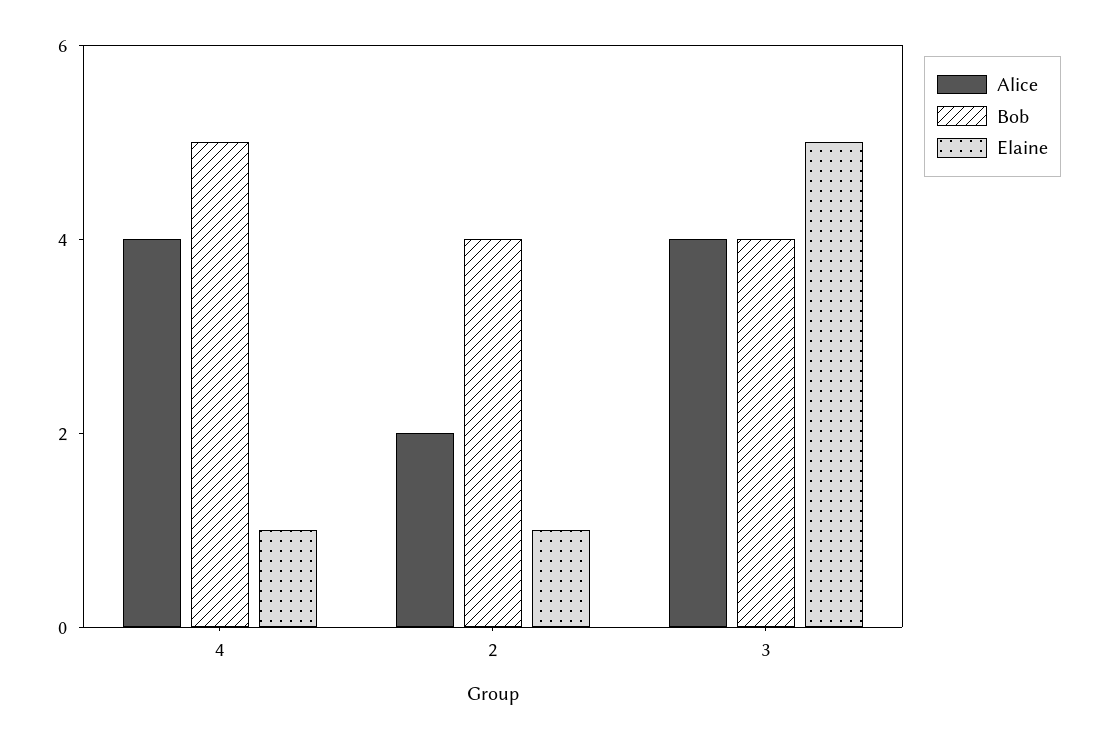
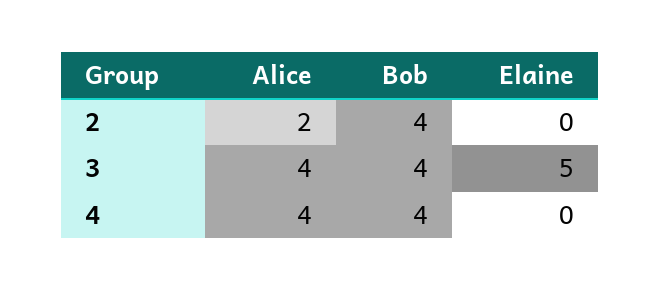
Bob, 4: 5 -> 4
Elaine, 4: 1 -> 0
Elaine, 2: 1 -> 0

